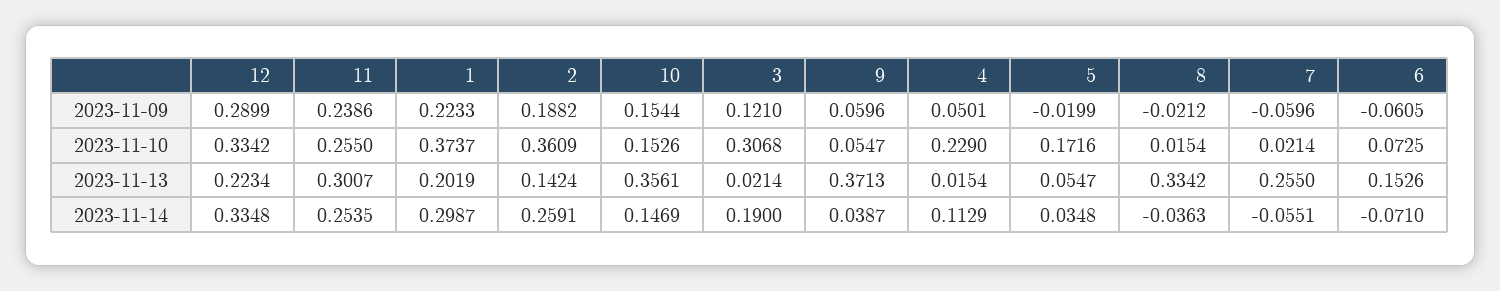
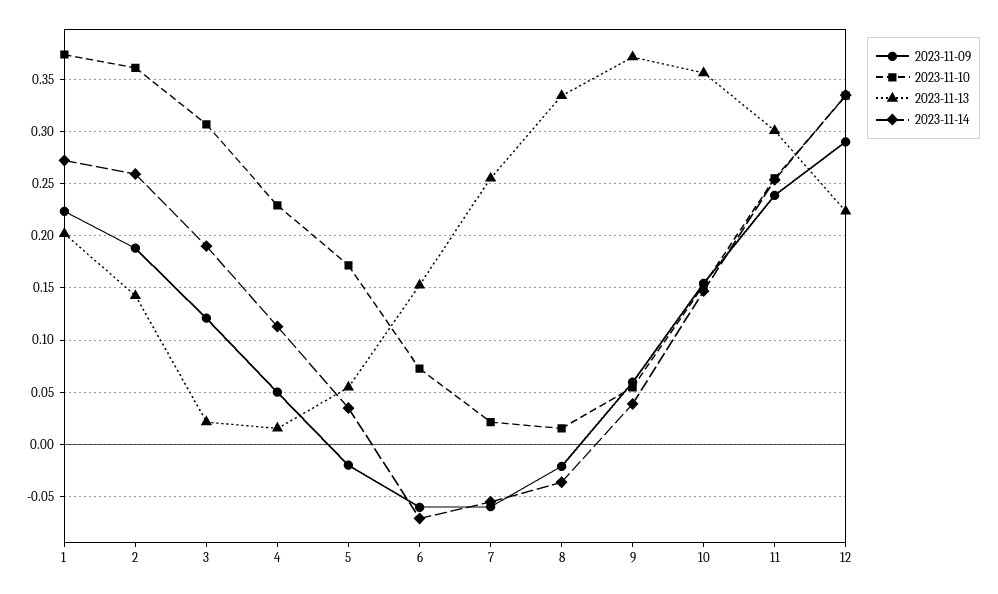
2023-11-14, 1: 0.2987 -> 0.27

